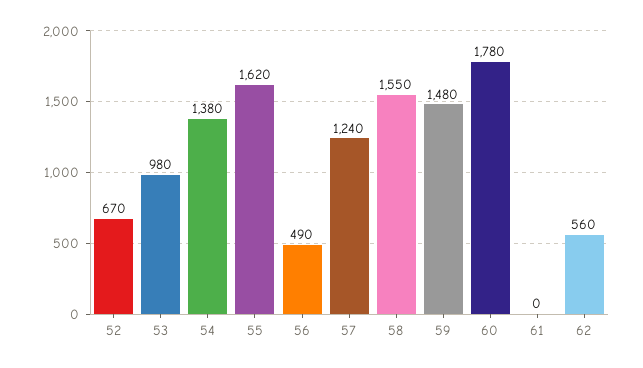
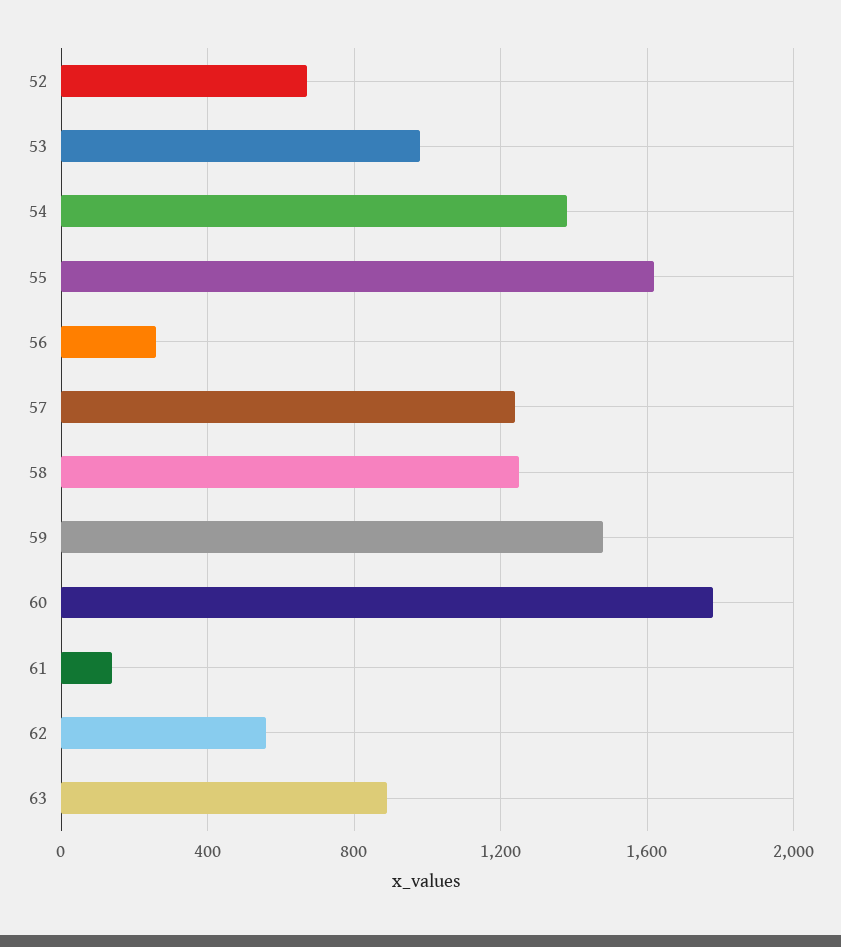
56: 490 -> 250
58: 1550 -> 1250
61: 0 -> 150
63: none -> 900

